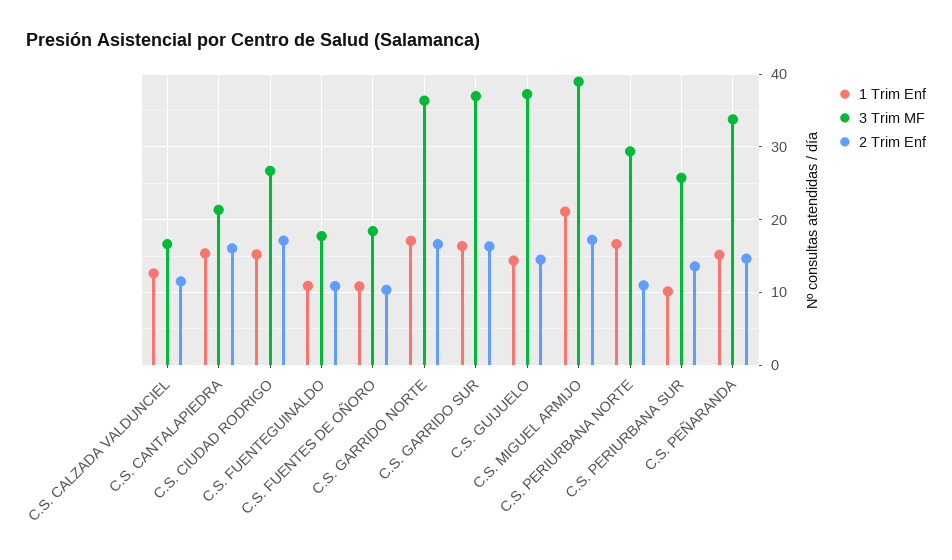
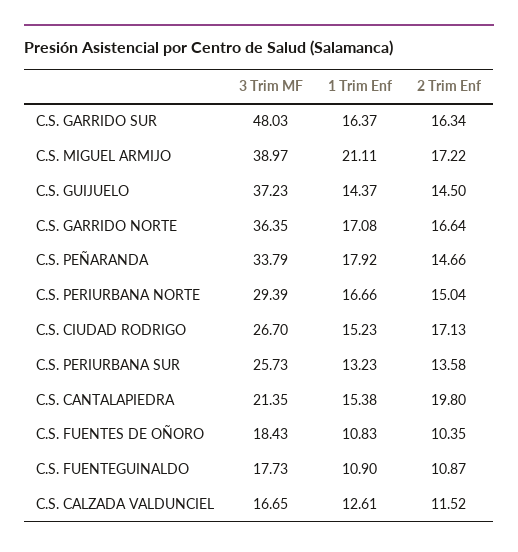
2 Trim Enf, C.S. CANTALAPIEDRA: 16 -> 19.8
3 Trim MF, C.S. GARRIDO SUR: 37 -> 48.03
2 Trim Enf, C.S. PERIURBANA NORTE: 11 -> 15.04
1 Trim Enf, C.S. PERIURBANA SUR: 10 -> 13.23
1 Trim Enf, C.S. PEÑARANDA: 15 -> 17.92

